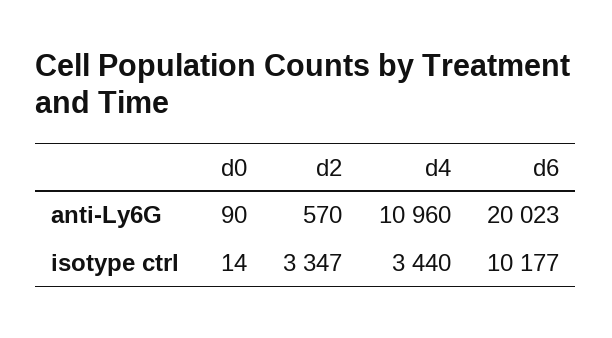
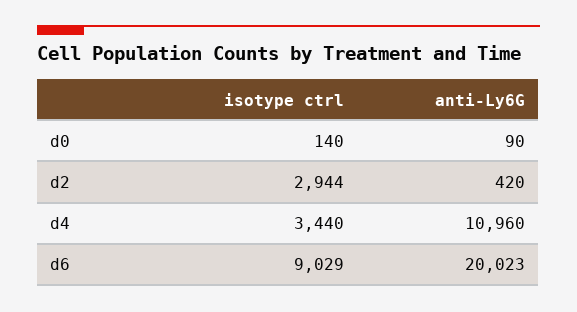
d2, anti-Ly6G: 570 -> 420
d0, isotype ctrl: 14 -> 140
d2, isotype ctrl: 3347 -> 2944
d6, isotype ctrl: 10177 -> 9029

